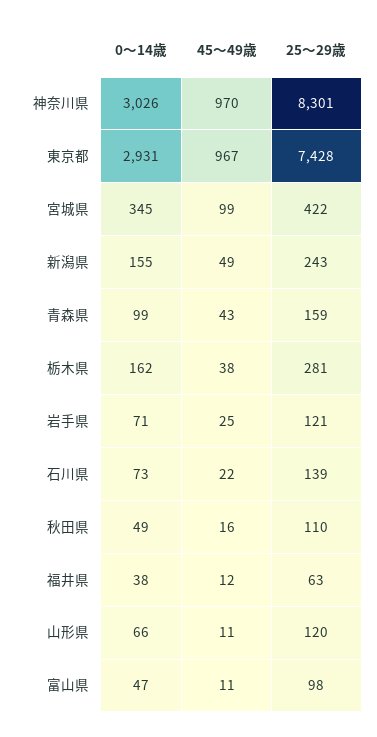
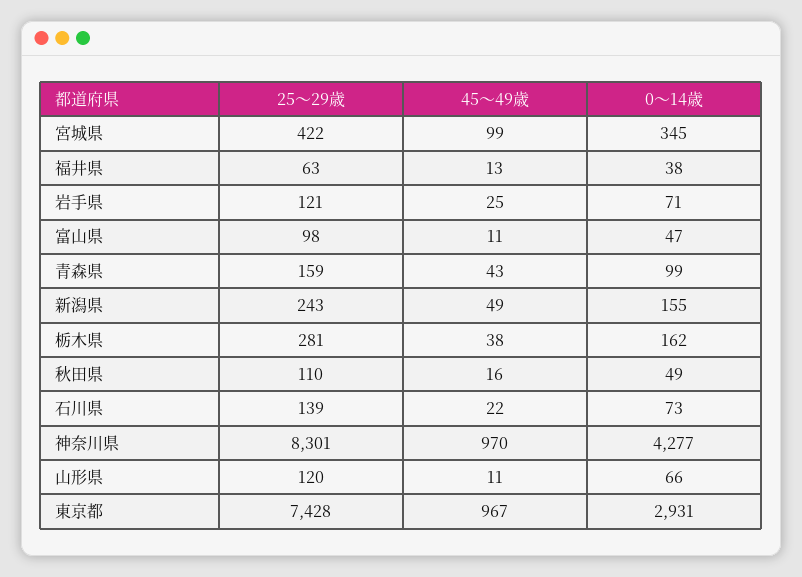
0～14歳, 神奈川県: 3026 -> 4277
45～49歳, 福井県: 12 -> 13

